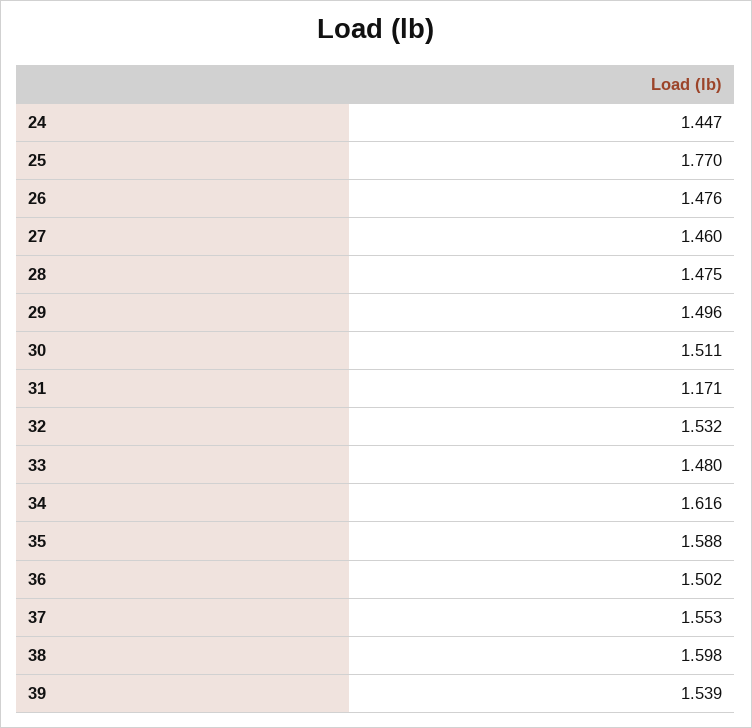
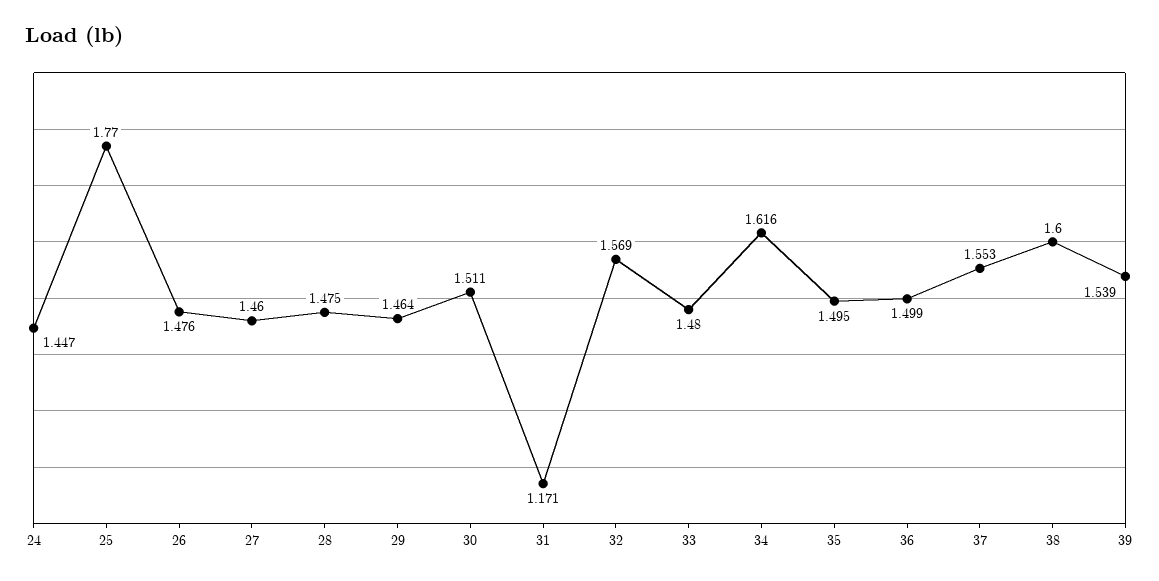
29: 1.496 -> 1.464
32: 1.532 -> 1.569
35: 1.588 -> 1.495
36: 1.502 -> 1.499
38: 1.598 -> 1.6

